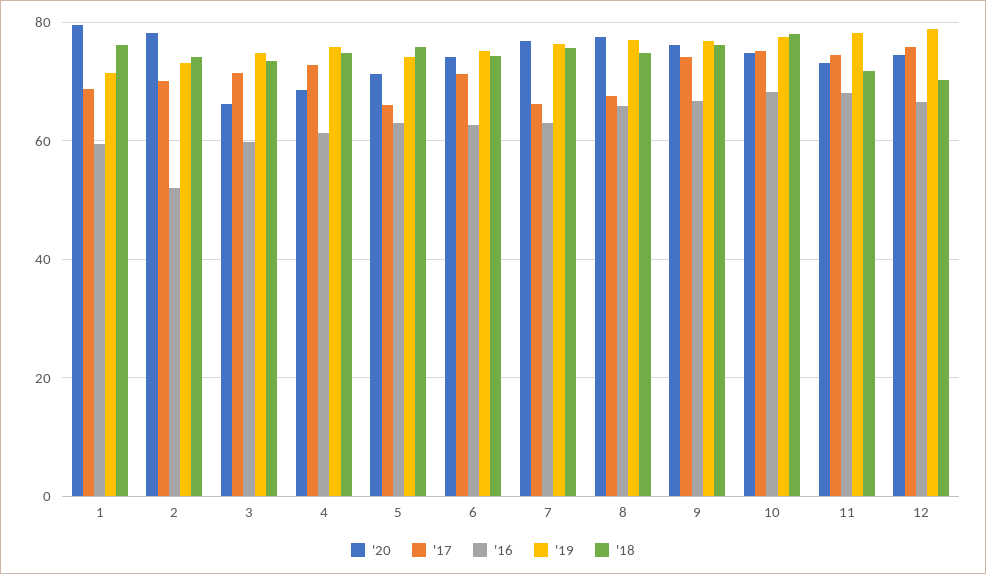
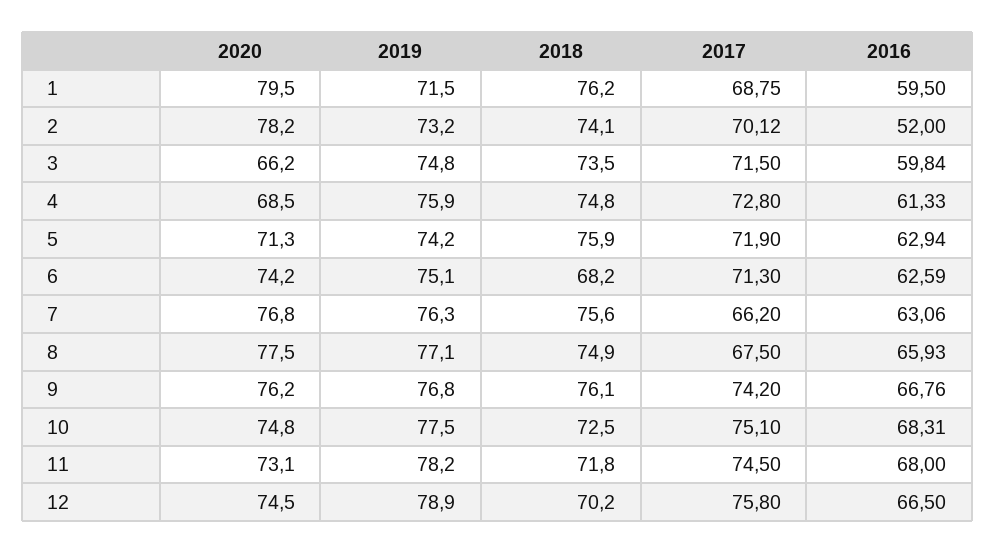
'17, 5: 66 -> 71.9
'18, 6: 74 -> 68.2
'18, 10: 78 -> 72.5

